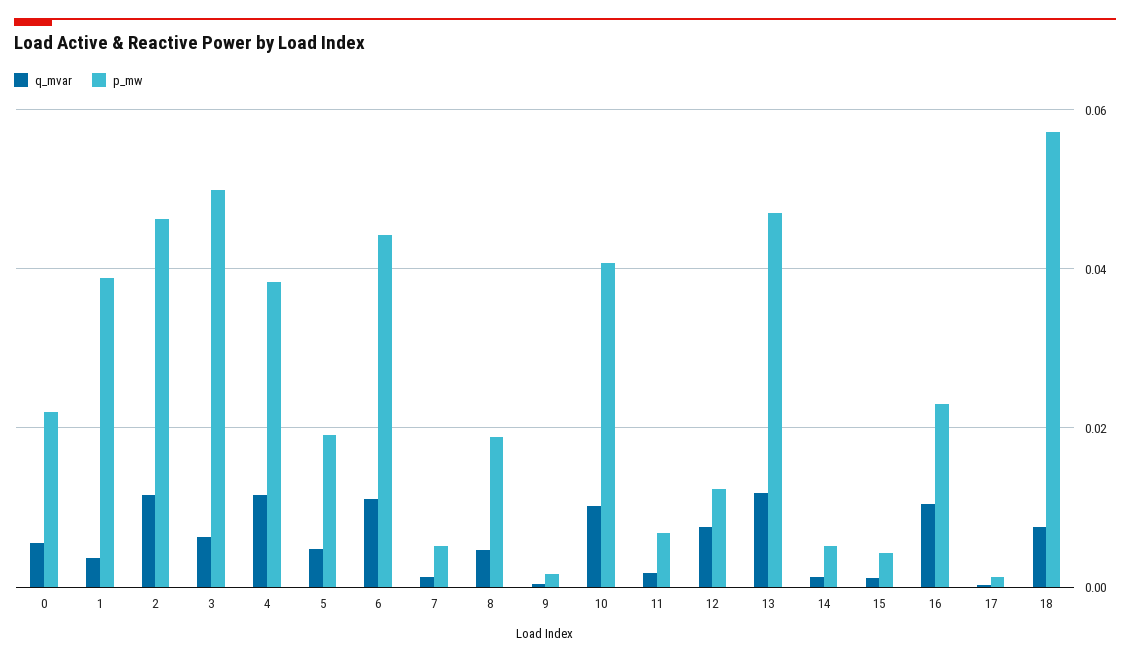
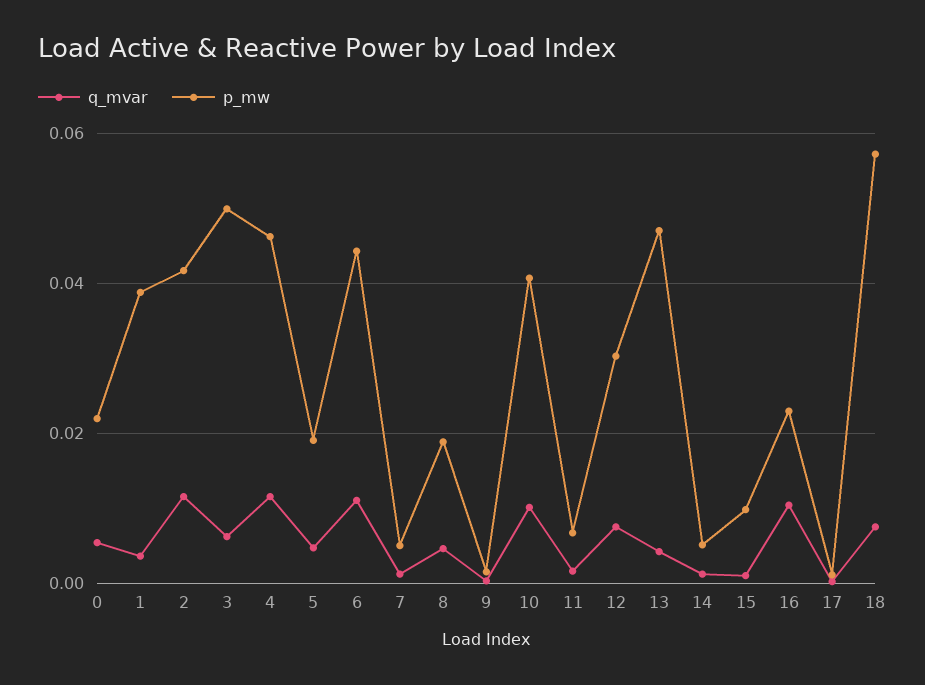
p_mw, 2: 0.046 -> 0.042
p_mw, 4: 0.038 -> 0.046
p_mw, 12: 0.012 -> 0.03
q_mvar, 13: 0.012 -> 0.004
p_mw, 15: 0.004 -> 0.01

